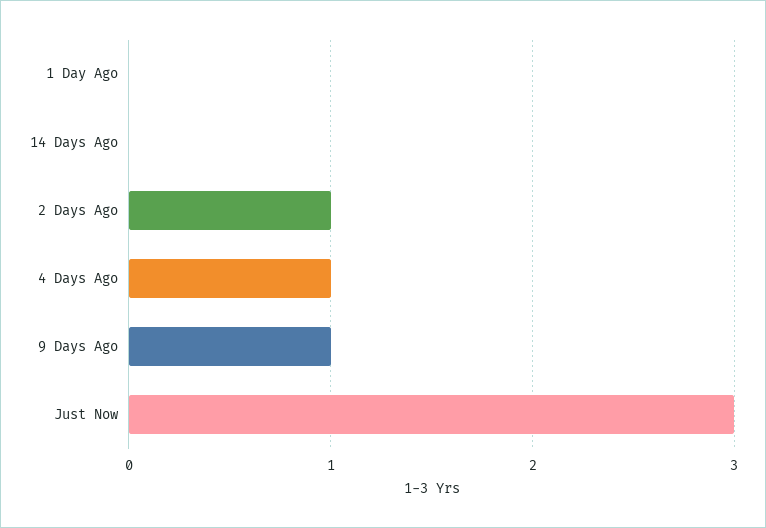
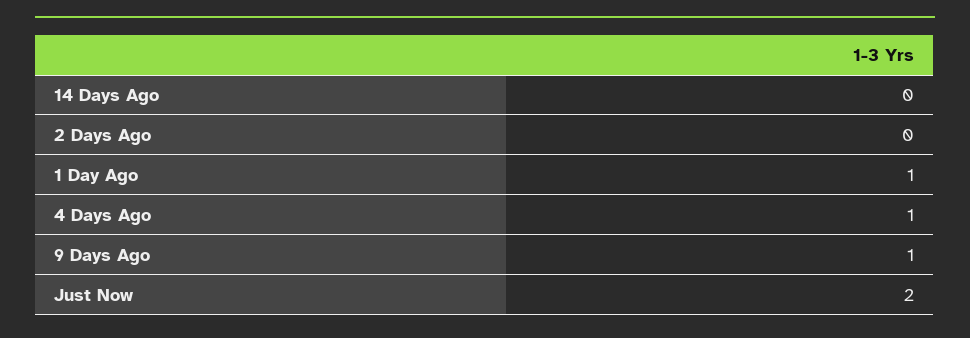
1 Day Ago: 0 -> 1
2 Days Ago: 1 -> 0
Just Now: 3 -> 2

